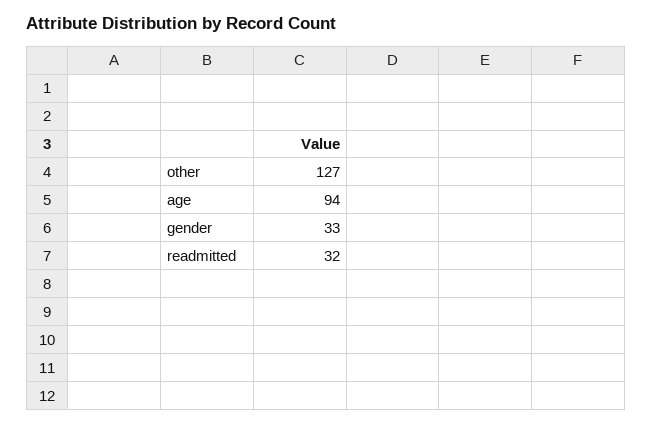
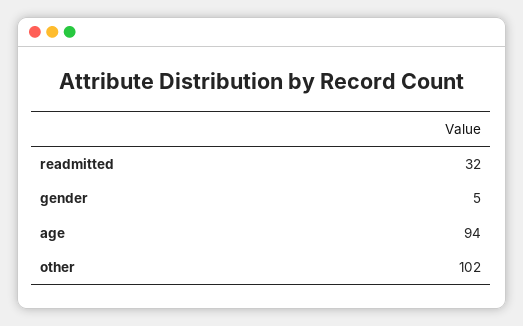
other: 127 -> 102
gender: 33 -> 5

